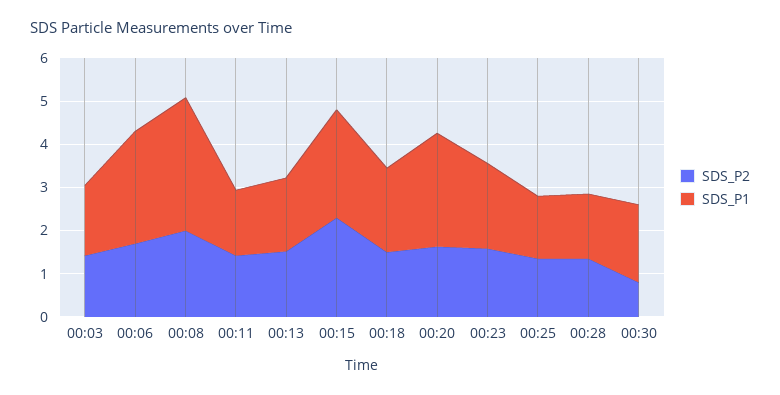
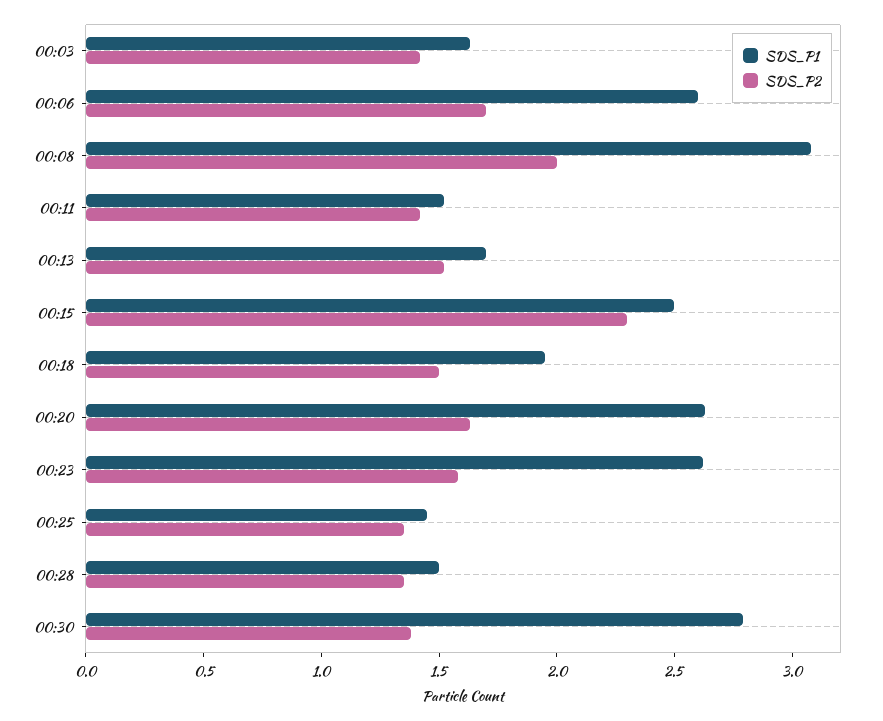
SDS_P1, 00:23: 2 -> 2.6
SDS_P2, 00:30: 0.8 -> 1.4
SDS_P1, 00:30: 1.8 -> 2.8

